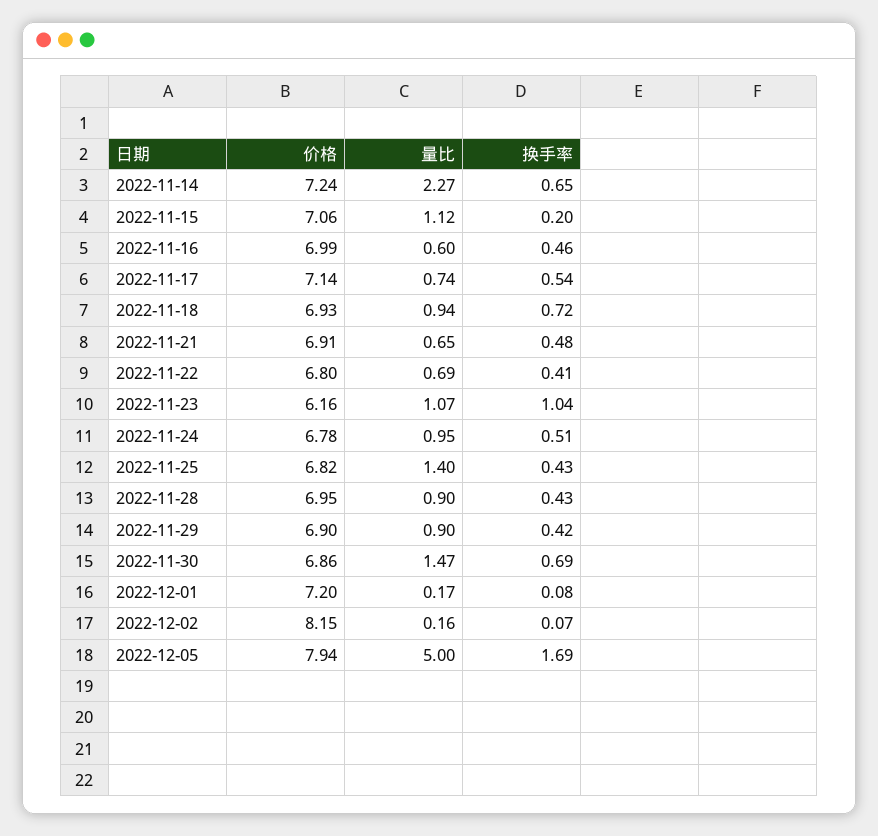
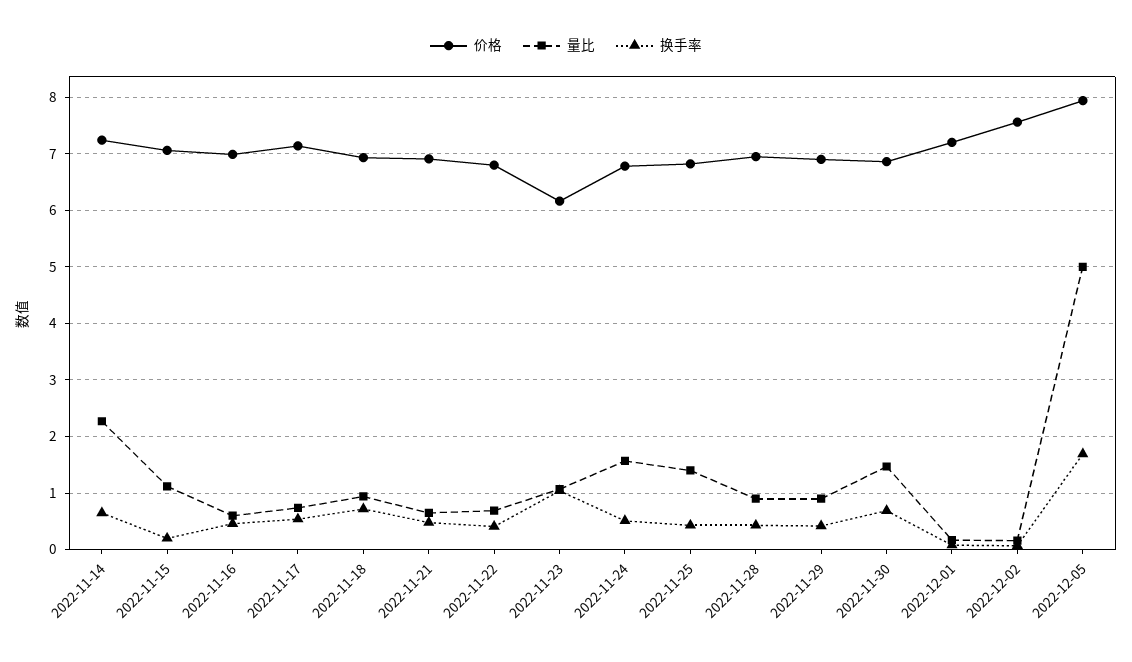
量比, 2022-11-24: 0.95 -> 1.6
价格, 2022-12-02: 8.15 -> 7.6

